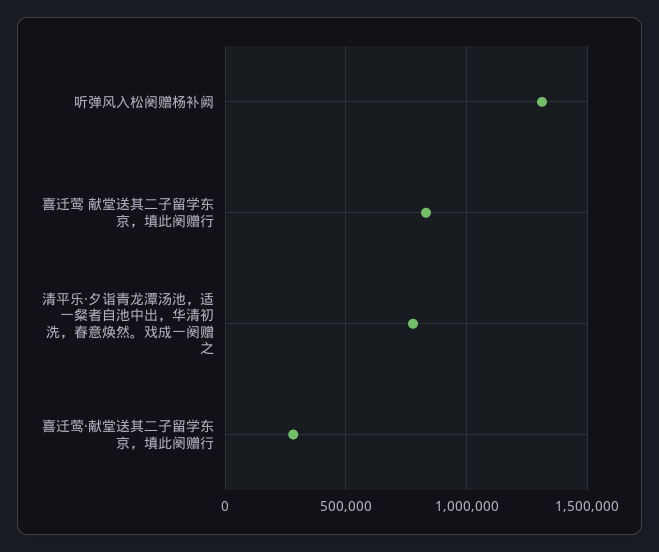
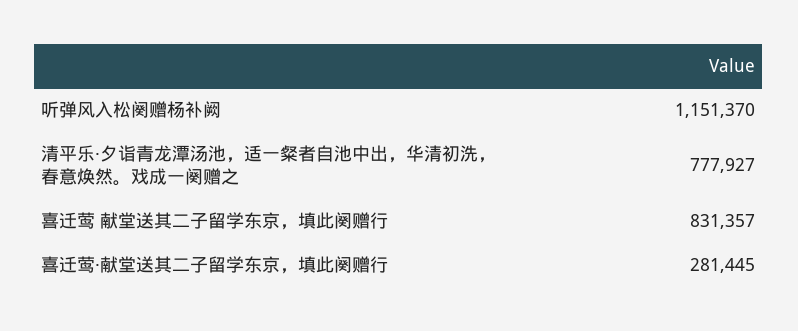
听弹风入松阕赠杨补阙: 1300000 -> 1151370

